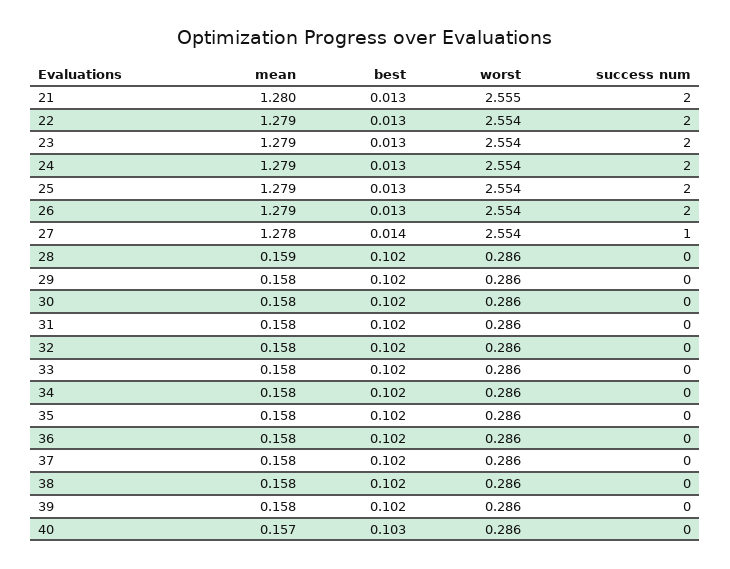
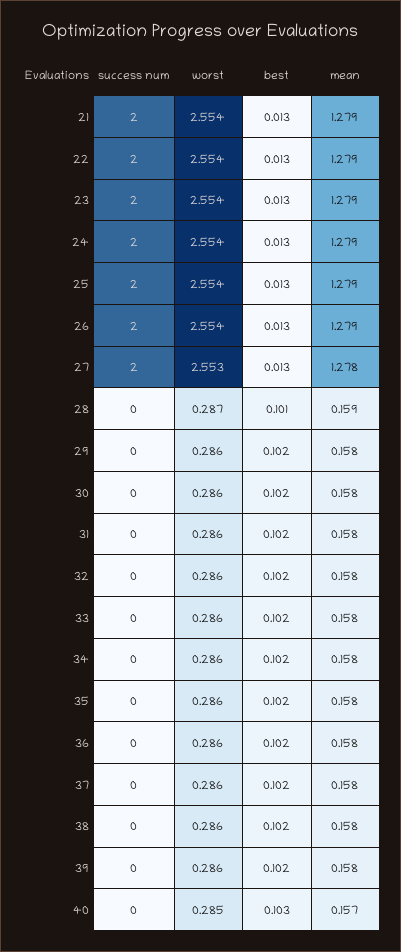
mean, 21: 1.28 -> 1.279
worst, 21: 2.555 -> 2.554
best, 27: 0.014 -> 0.013
worst, 27: 2.554 -> 2.553
success num, 27: 1 -> 2
best, 28: 0.102 -> 0.101
worst, 28: 0.286 -> 0.287
worst, 40: 0.286 -> 0.285

